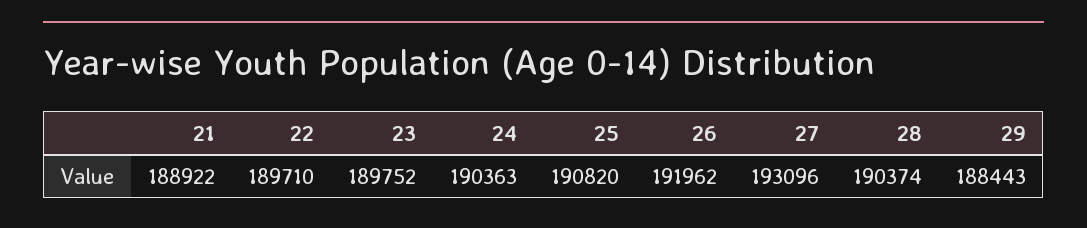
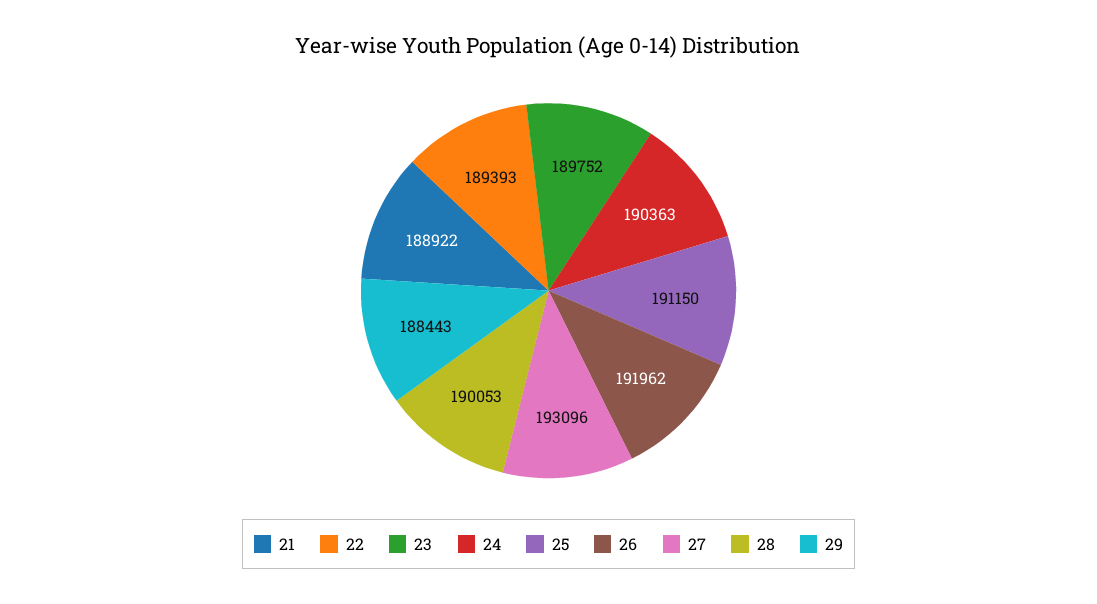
22: 189710 -> 189393
25: 190820 -> 191150
28: 190374 -> 190053

